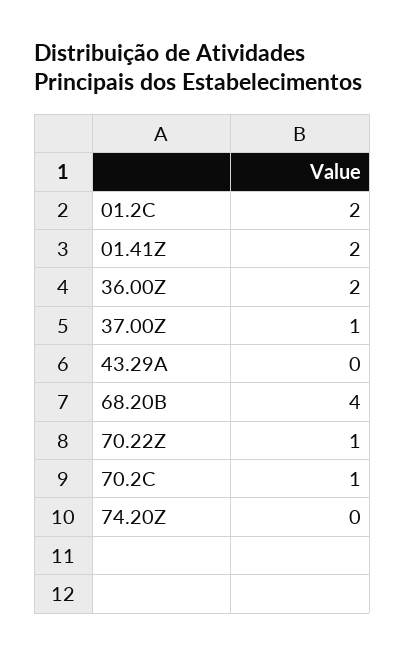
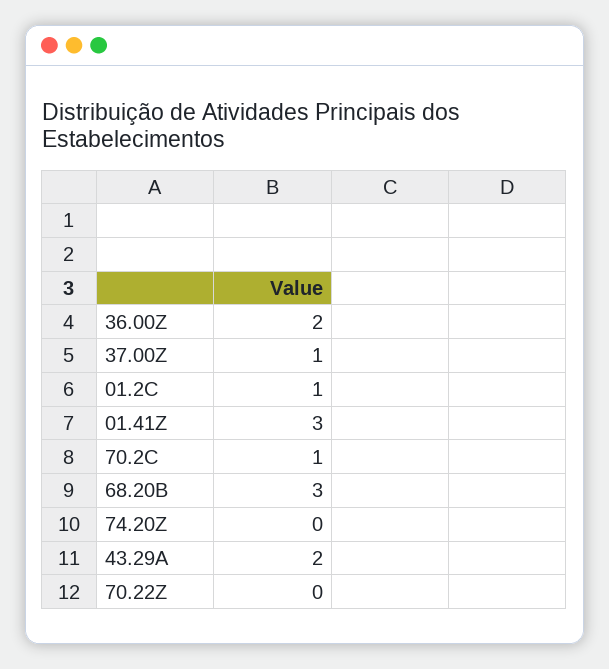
01.2C: 2 -> 1
01.41Z: 2 -> 3
43.29A: 0 -> 2
68.20B: 4 -> 3
70.22Z: 1 -> 0

